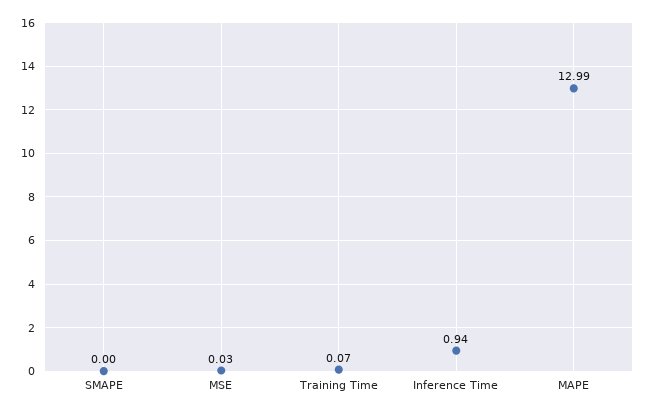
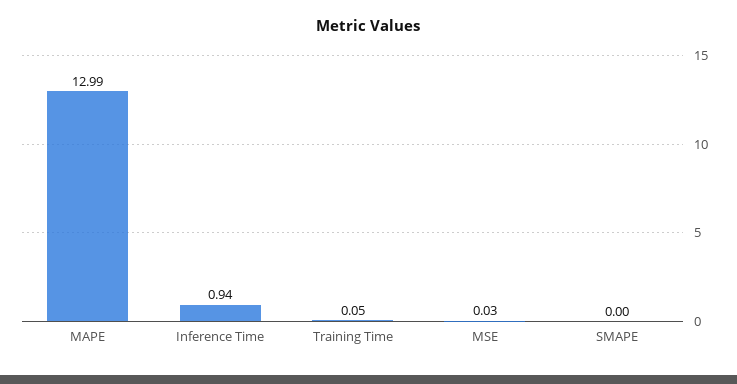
Training Time: 0.07 -> 0.05

